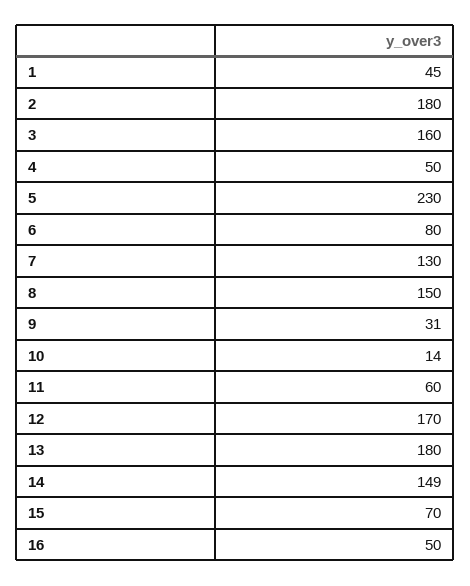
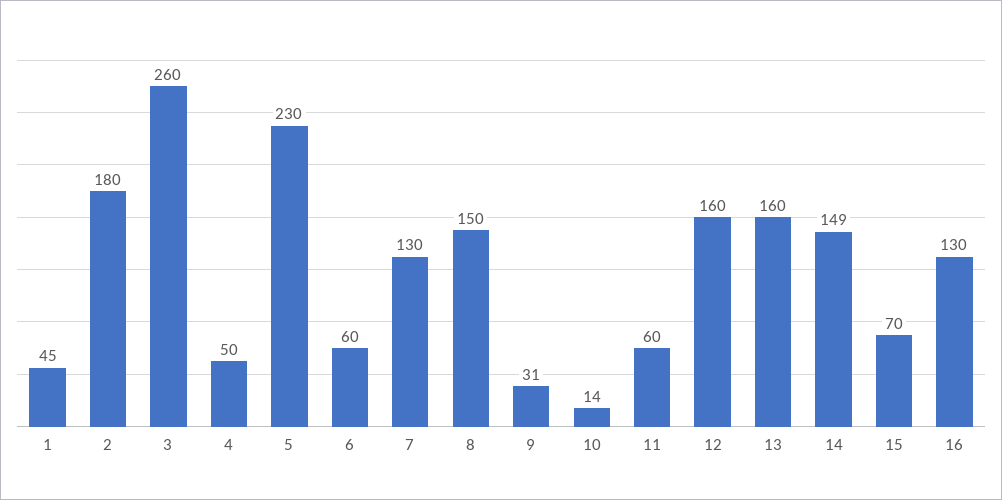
3: 160 -> 260
6: 80 -> 60
12: 170 -> 160
13: 180 -> 160
16: 50 -> 130

